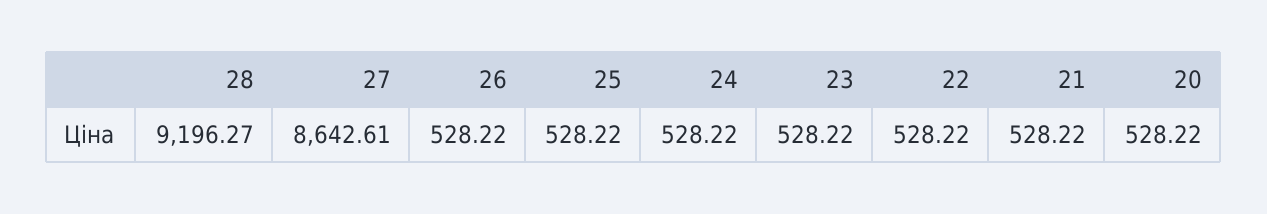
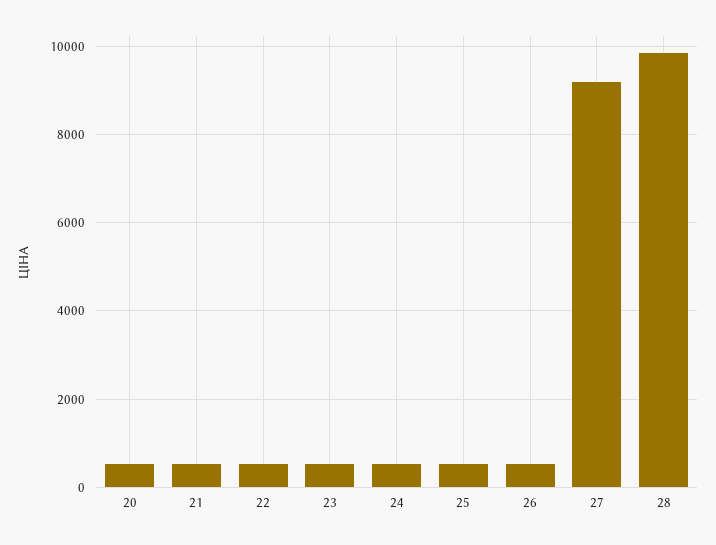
28: 9196.27 -> 9800
27: 8642.61 -> 9200

